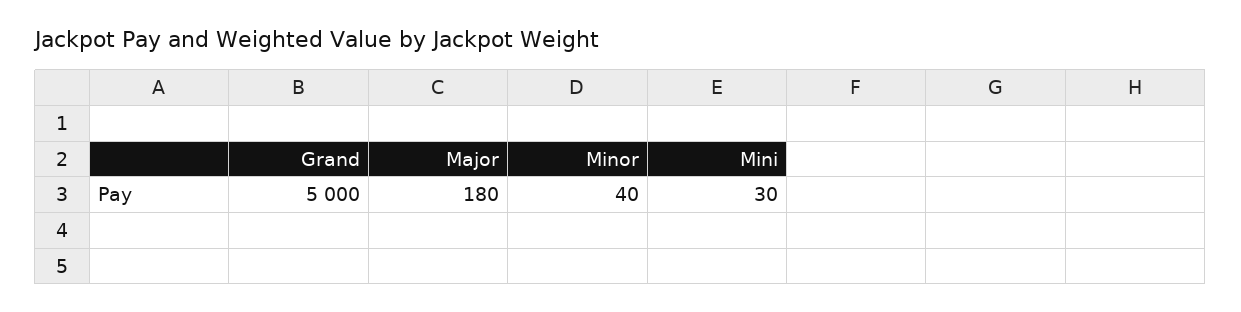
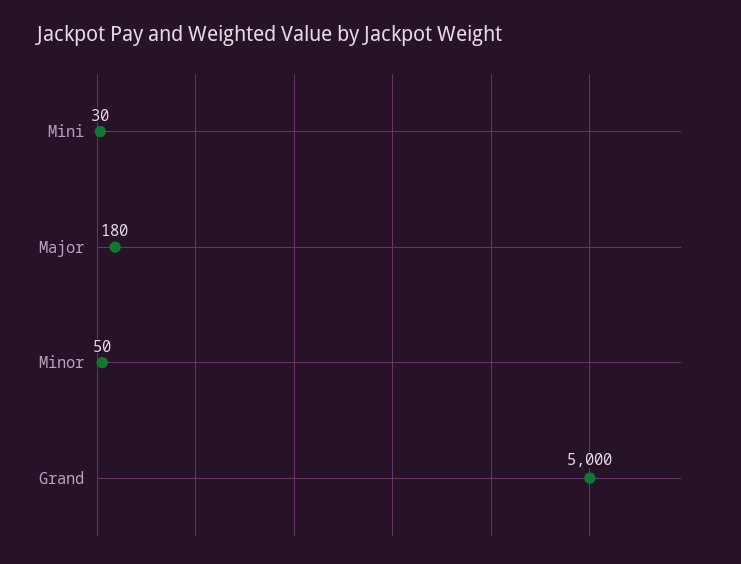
Minor: 40 -> 50

